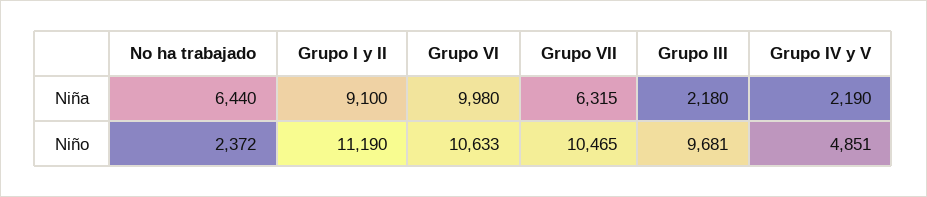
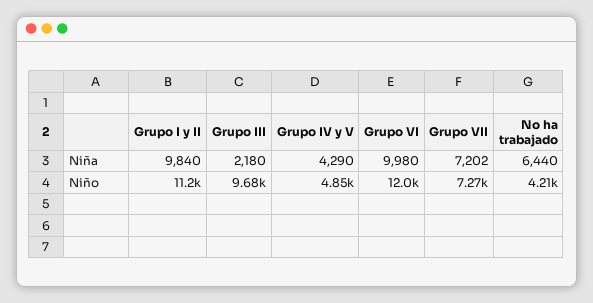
Grupo I y II, Niña: 9100 -> 9840
Grupo VII, Niña: 6315 -> 7202
Grupo IV y V, Niña: 2190 -> 4290
No ha trabajado, Niño: 2372 -> 4210
Grupo VI, Niño: 10633 -> 12000
Grupo VII, Niño: 10465 -> 7270

